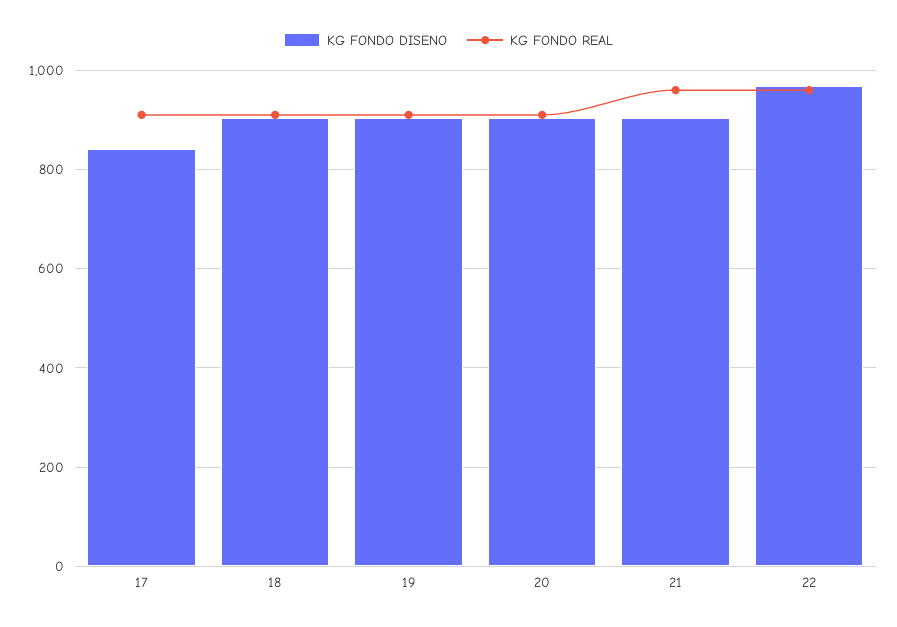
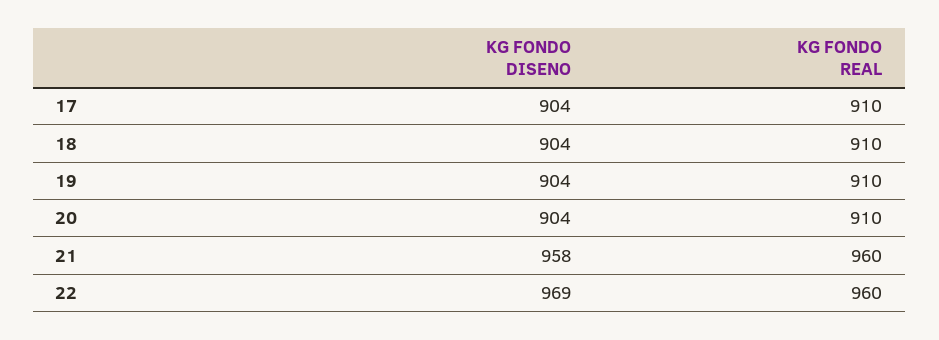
KG FONDO DISENO, 17: 840 -> 904
KG FONDO DISENO, 21: 900 -> 958

